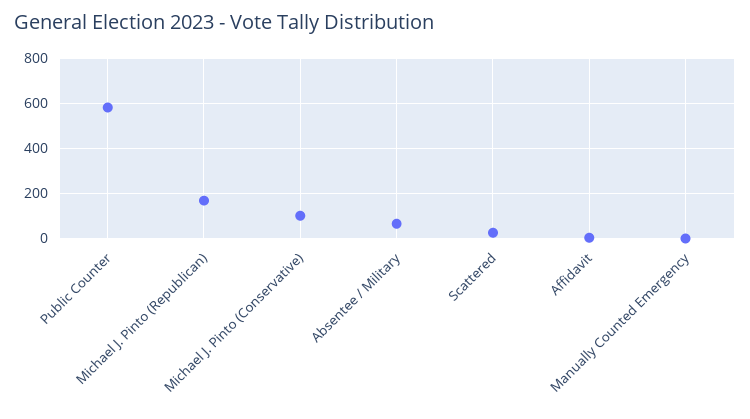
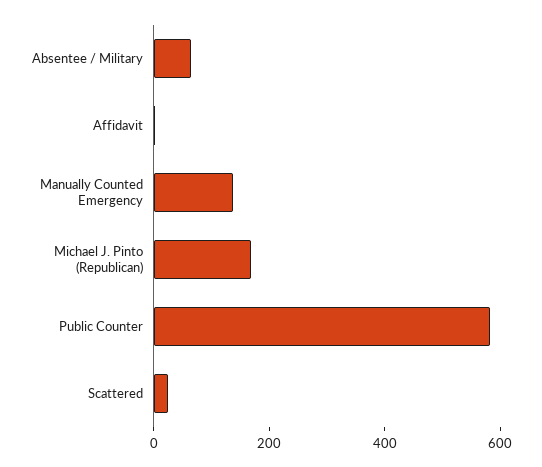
Michael J. Pinto (Conservative): 100 -> none
Manually Counted Emergency: 0 -> 150

